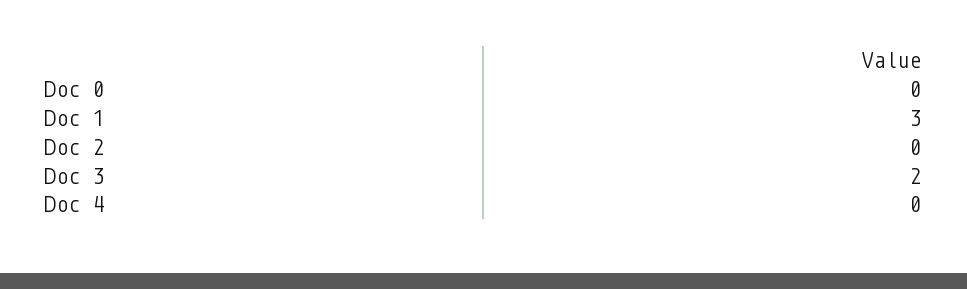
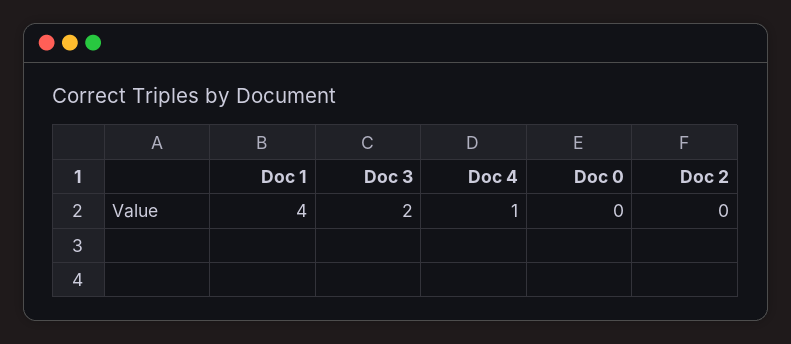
Doc 1: 3 -> 4
Doc 4: 0 -> 1

